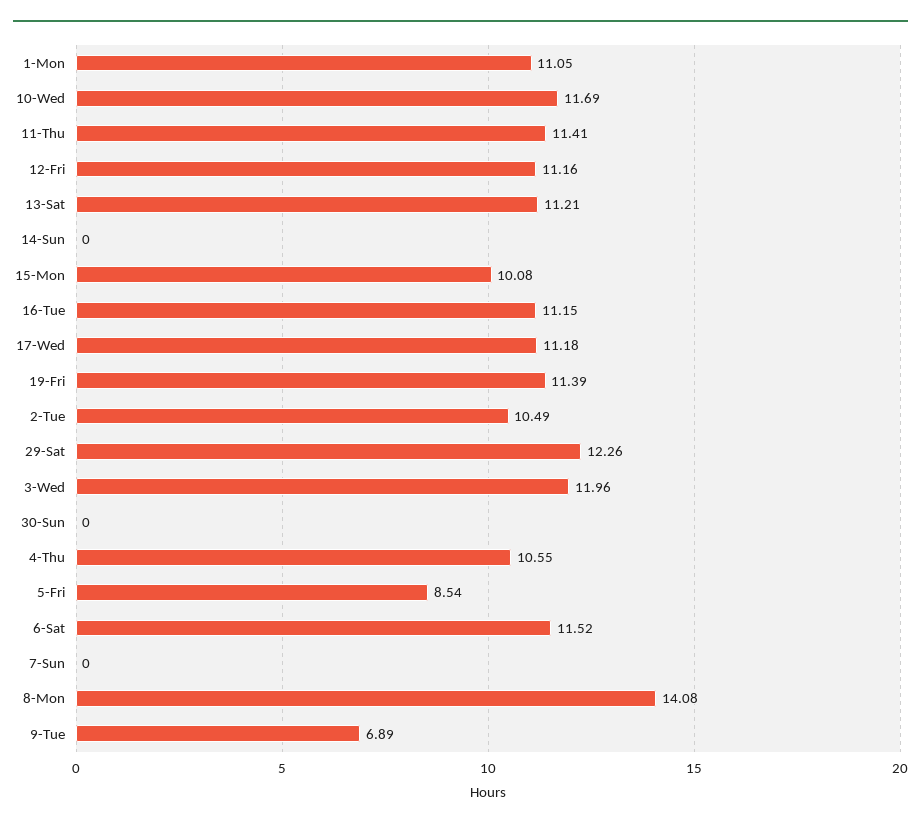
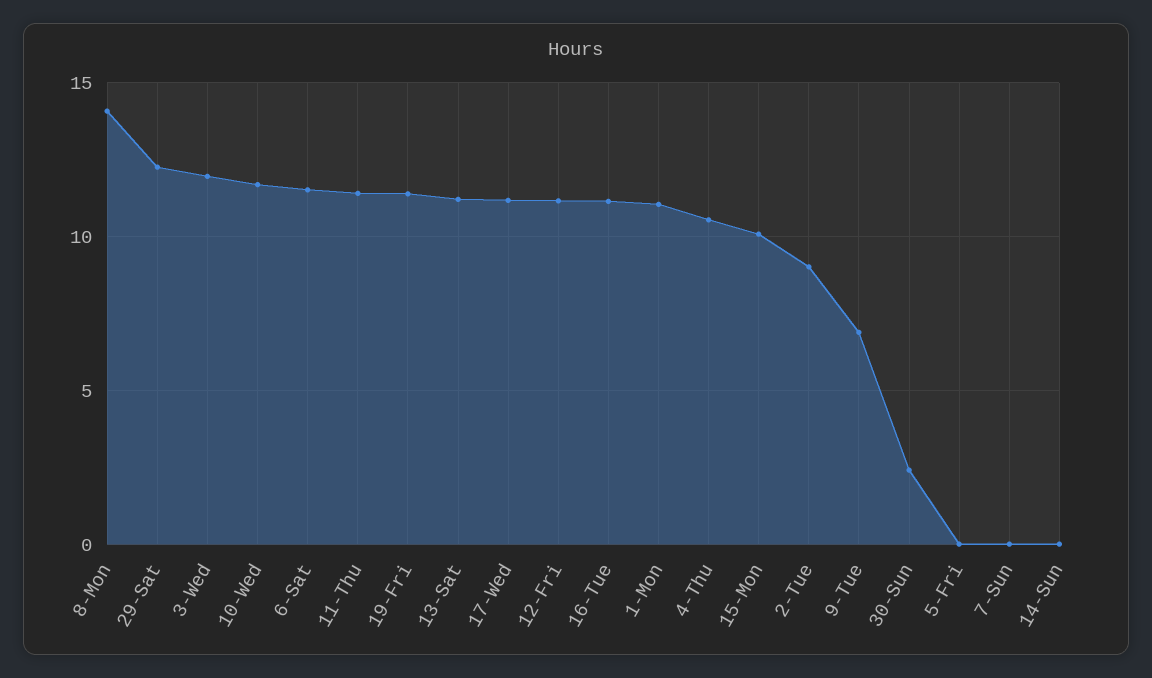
2-Tue: 10.49 -> 9
30-Sun: 0 -> 2.5
5-Fri: 8.54 -> 0

